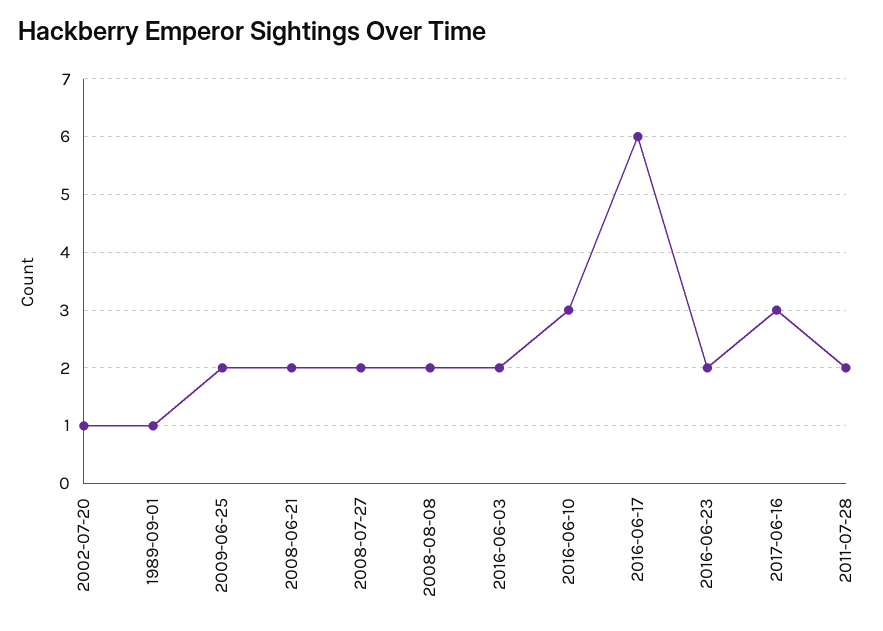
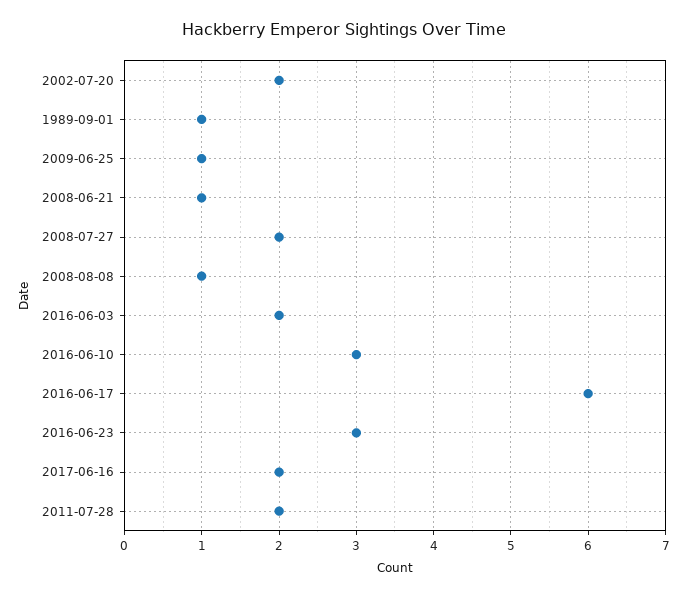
2002-07-20: 1 -> 2
2009-06-25: 2 -> 1
2008-06-21: 2 -> 1
2008-08-08: 2 -> 1
2016-06-23: 2 -> 3
2017-06-16: 3 -> 2

